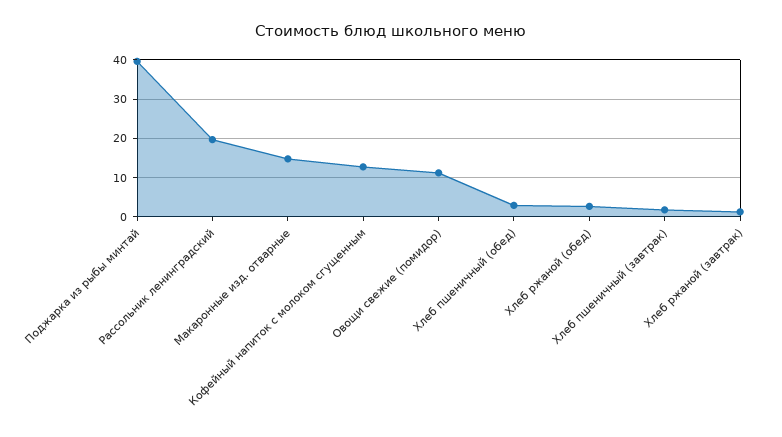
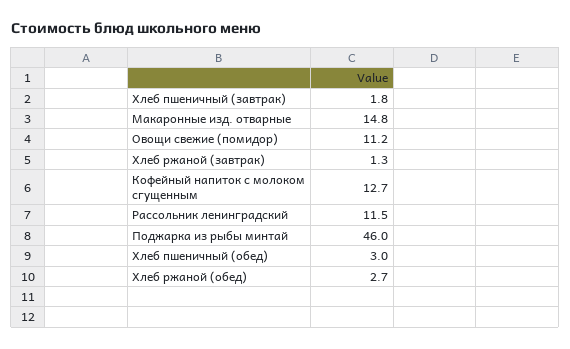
Поджарка из рыбы минтай: 40 -> 46
Рассольник ленинградский: 20 -> 11.5

